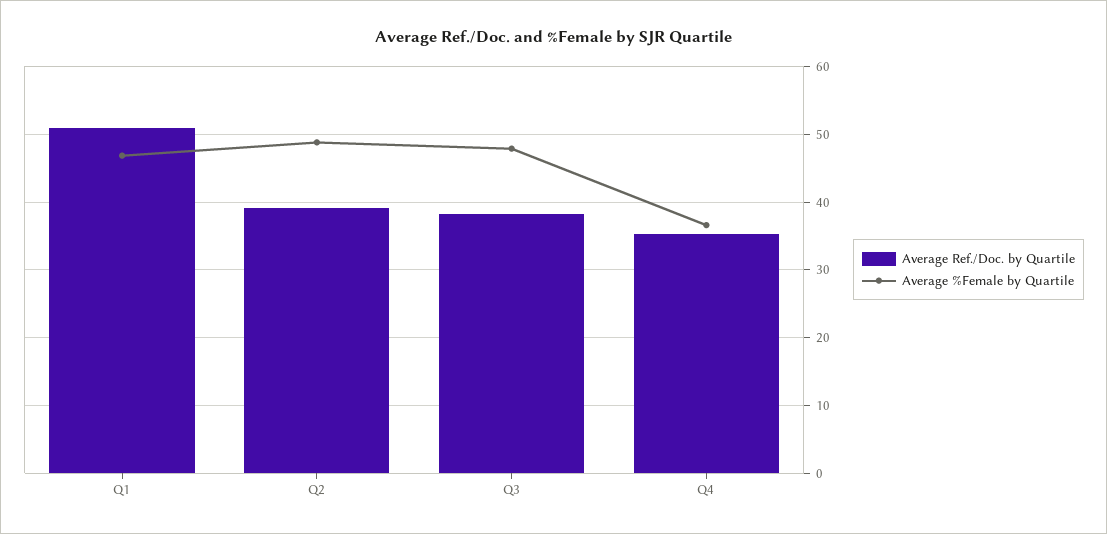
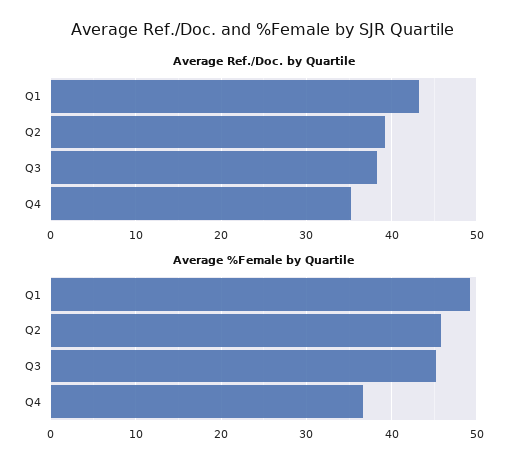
Average Ref./Doc. by Quartile, Q1: 51 -> 43
Average %Female by Quartile, Q1: 47 -> 49
Average %Female by Quartile, Q2: 49 -> 46
Average %Female by Quartile, Q3: 48 -> 45

